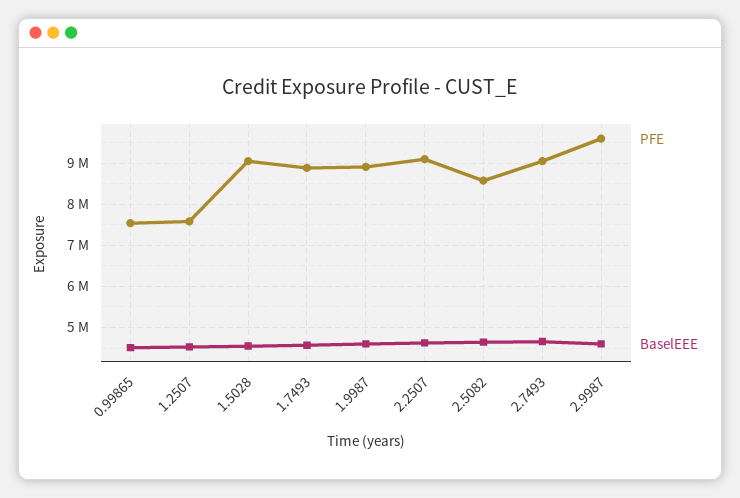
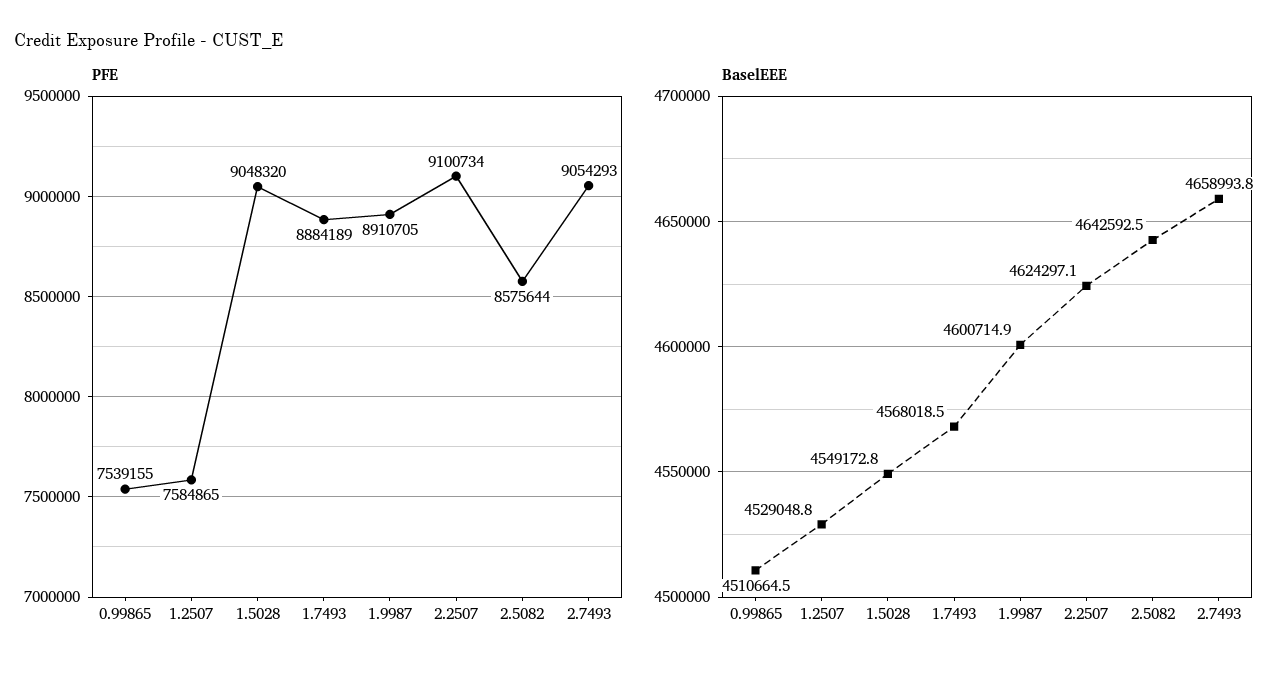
PFE, 2.9987: 9600000 -> none
BaselEEE, 2.9987: 4600000 -> none

